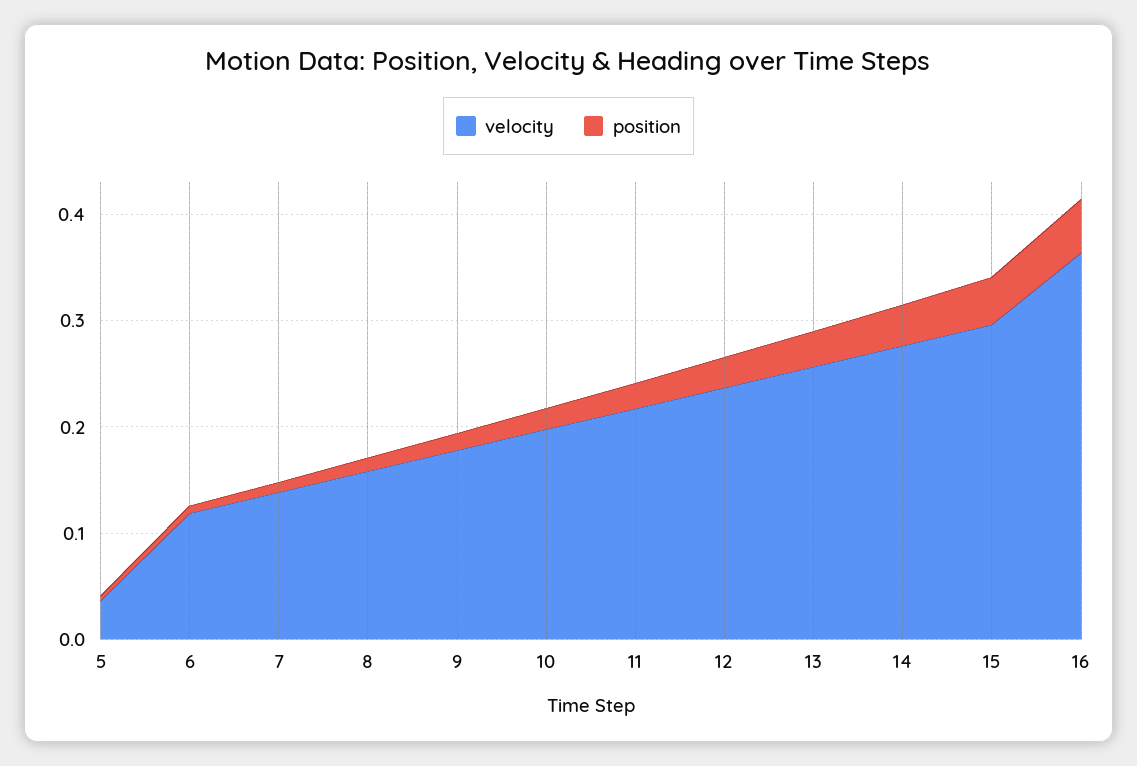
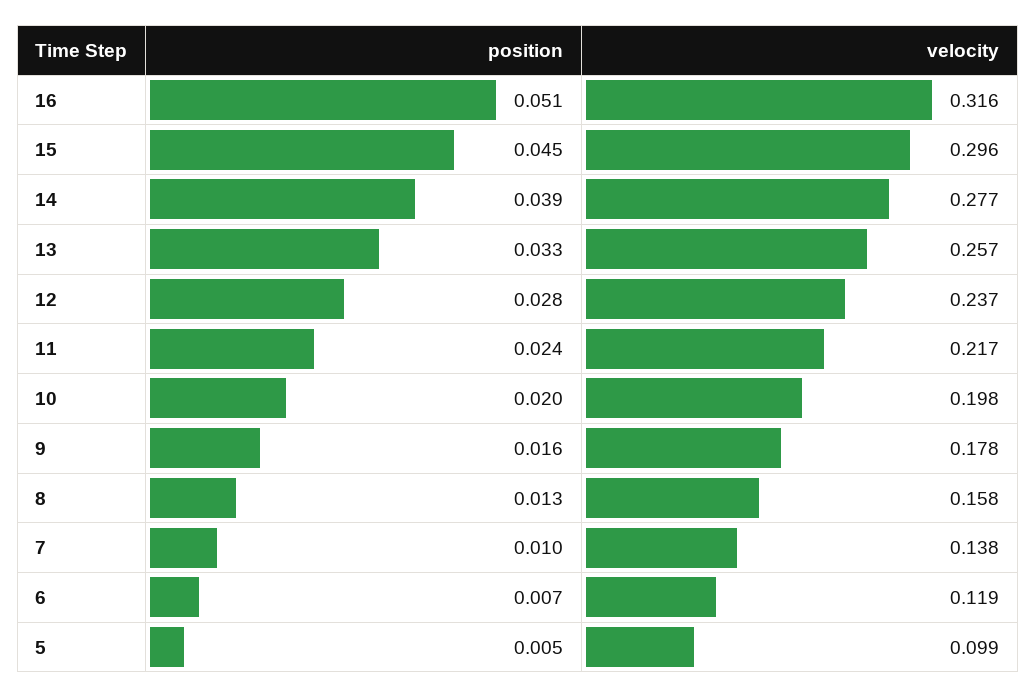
velocity, 5: 0.04 -> 0.099
velocity, 16: 0.36 -> 0.316

